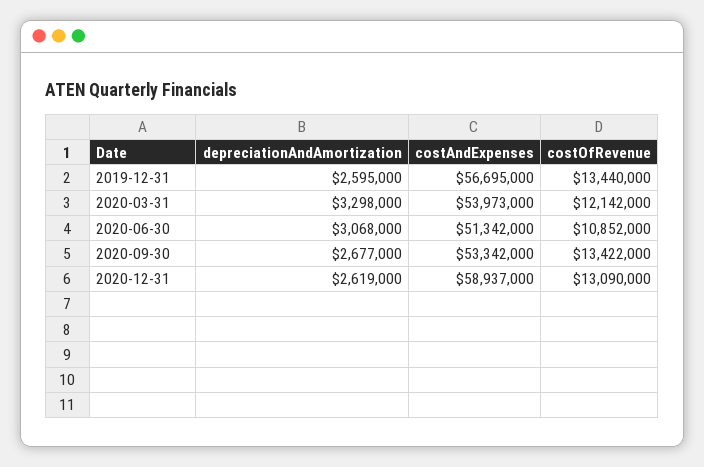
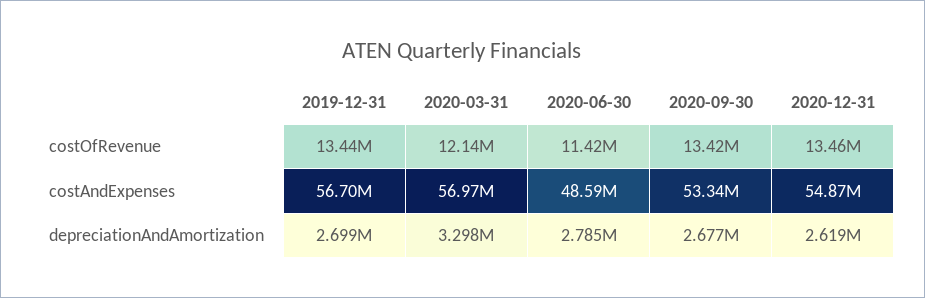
depreciationAndAmortization, 2019-12-31: 2595000 -> 2699000
costAndExpenses, 2020-03-31: 53973000 -> 56970000
depreciationAndAmortization, 2020-06-30: 3068000 -> 2785000
costAndExpenses, 2020-06-30: 51342000 -> 48590000
costOfRevenue, 2020-06-30: 10852000 -> 11420000
costAndExpenses, 2020-12-31: 58937000 -> 54870000
costOfRevenue, 2020-12-31: 13090000 -> 13460000

